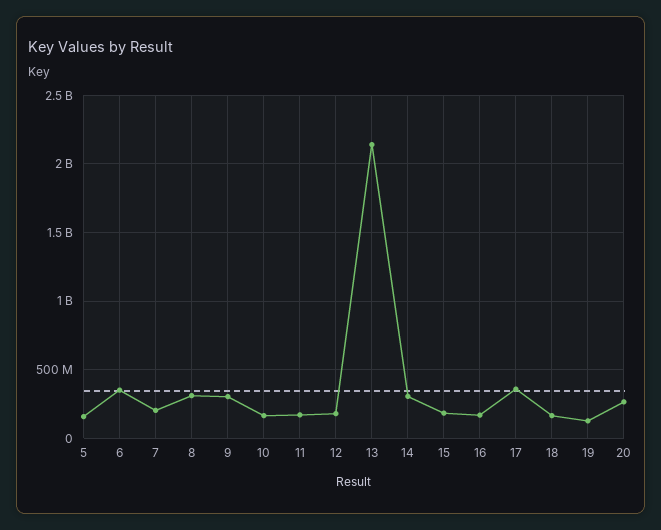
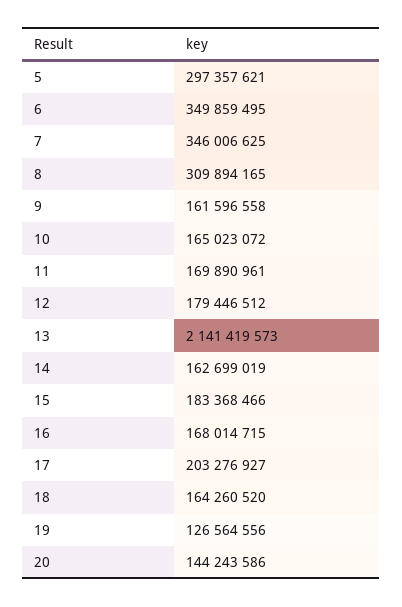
5: 150000000 -> 297357621
7: 200000000 -> 346006625
9: 300000000 -> 161596558
14: 300000000 -> 162699019
17: 350000000 -> 203276927
20: 250000000 -> 144243586

